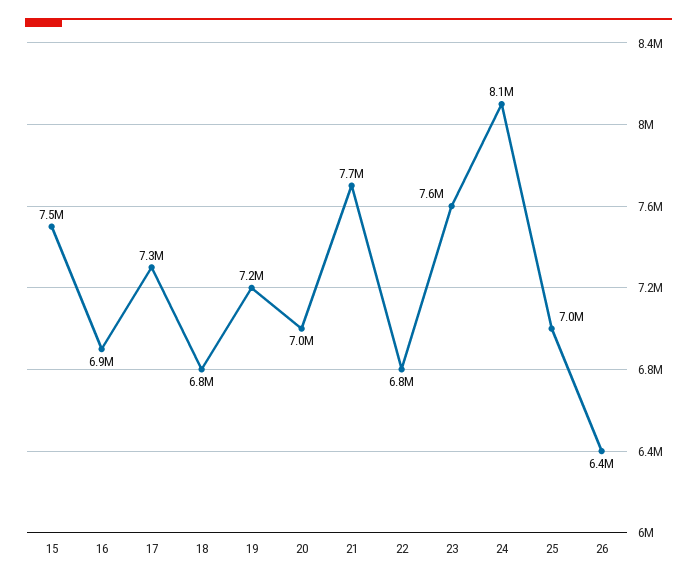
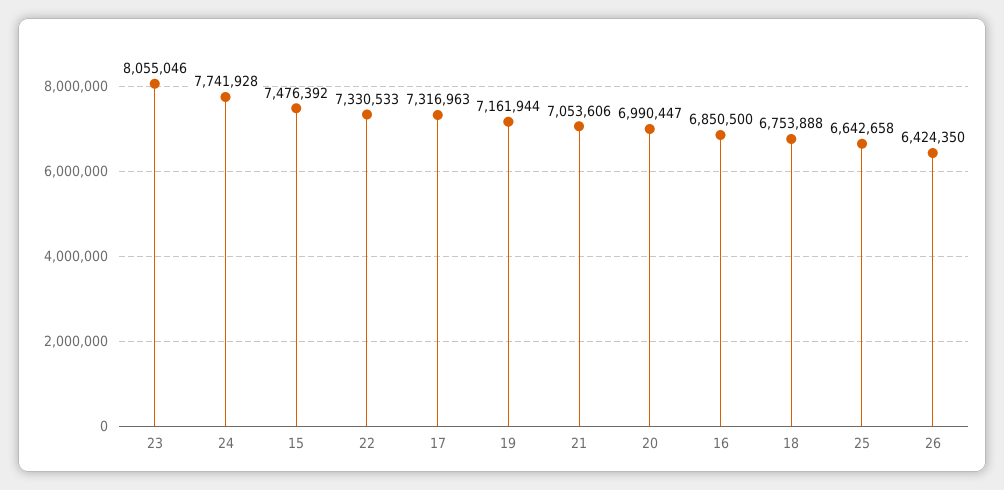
21: 7700000 -> 7053606
22: 6800000 -> 7330533
23: 7600000 -> 8055046
24: 8100000 -> 7741928
25: 7000000 -> 6642658

